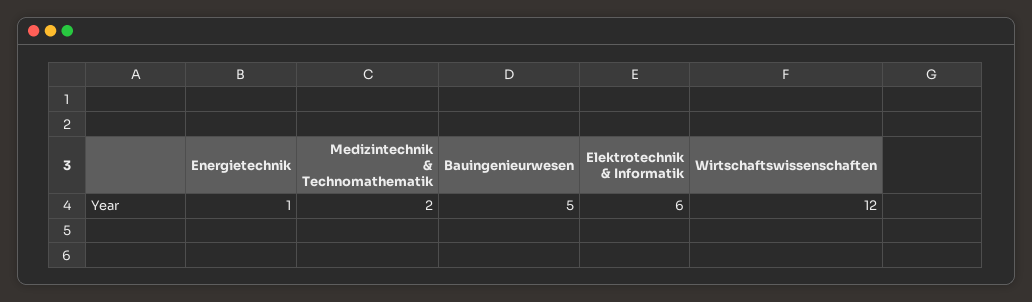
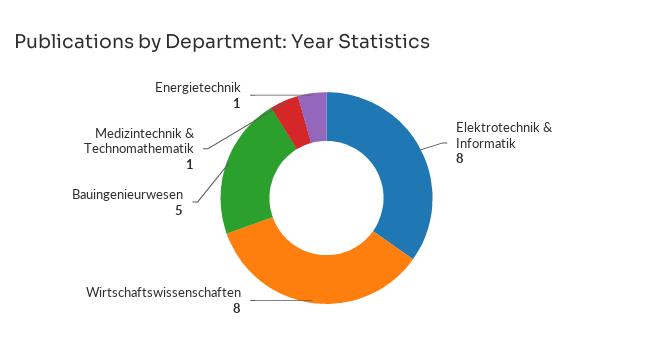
Medizintechnik & Technomathematik: 2 -> 1
Elektrotechnik & Informatik: 6 -> 8
Wirtschaftswissenschaften: 12 -> 8

